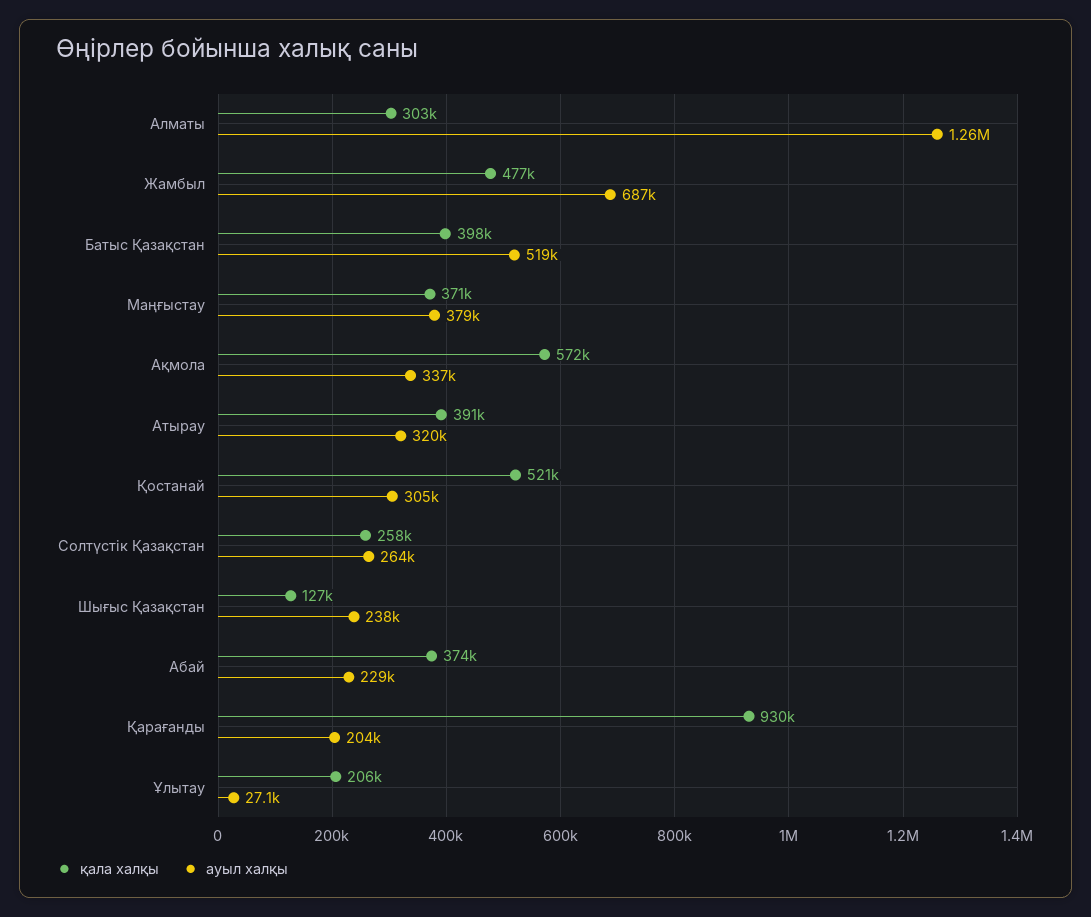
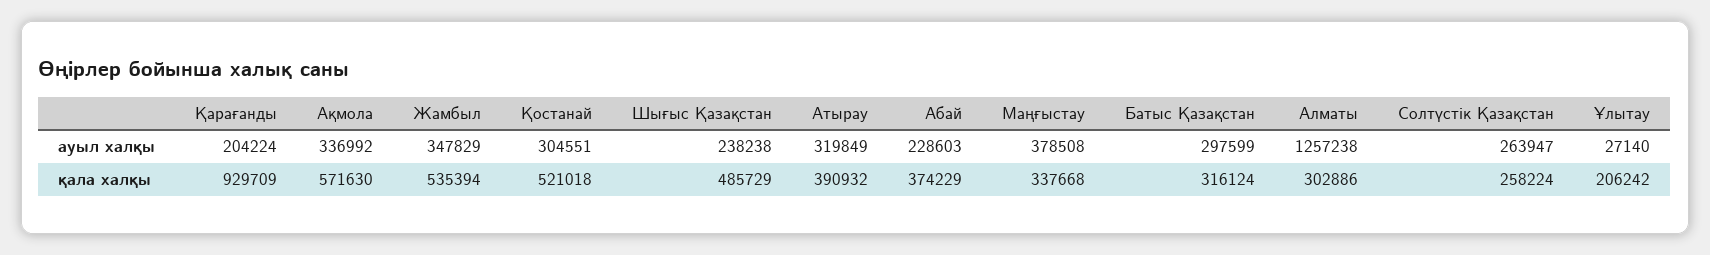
қала халқы, Жамбыл: 477000 -> 535394
ауыл халқы, Жамбыл: 687000 -> 347829
қала халқы, Батыс Қазақстан: 398000 -> 316124
ауыл халқы, Батыс Қазақстан: 519000 -> 297599
қала халқы, Маңғыстау: 371000 -> 337668
қала халқы, Шығыс Қазақстан: 127000 -> 485729

